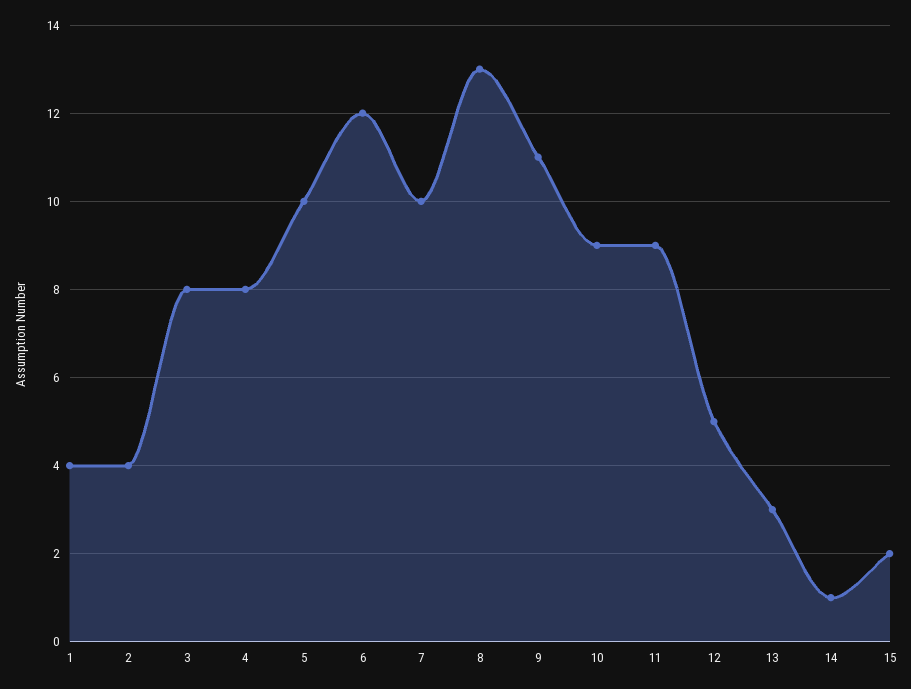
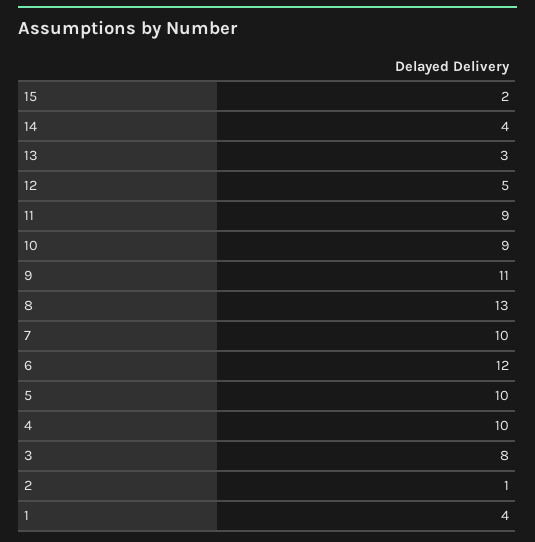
2: 4 -> 1
4: 8 -> 10
14: 1 -> 4

